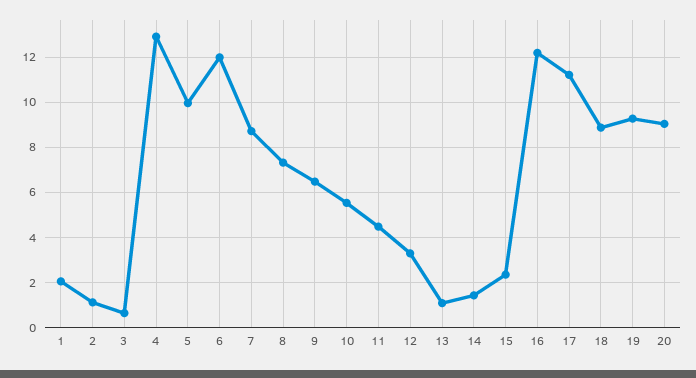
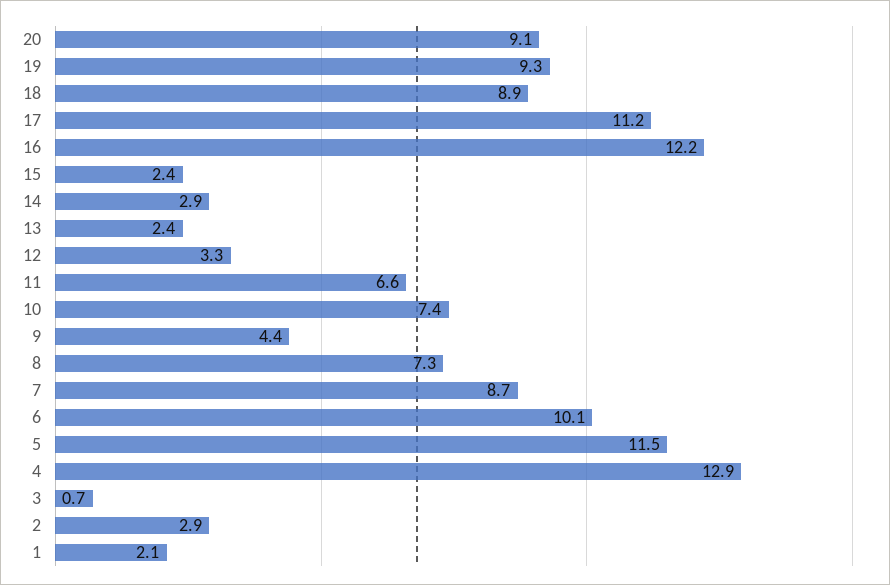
2: 1 -> 2.9
5: 10 -> 11.5
6: 12 -> 10.1
9: 6.5 -> 4.4
10: 5.5 -> 7.4
11: 4.5 -> 6.6
13: 1 -> 2.4
14: 1.5 -> 2.9

